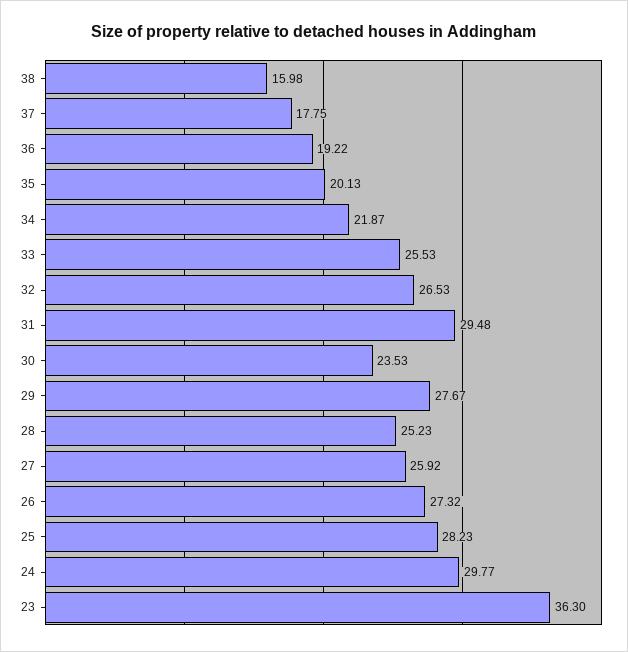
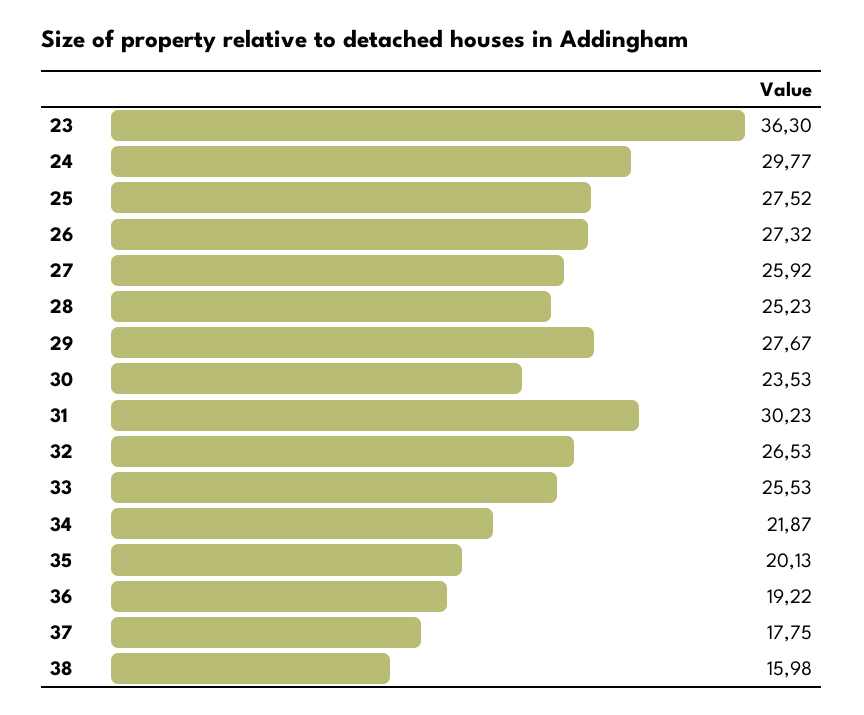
31: 29.48 -> 30.23
25: 28.23 -> 27.52

